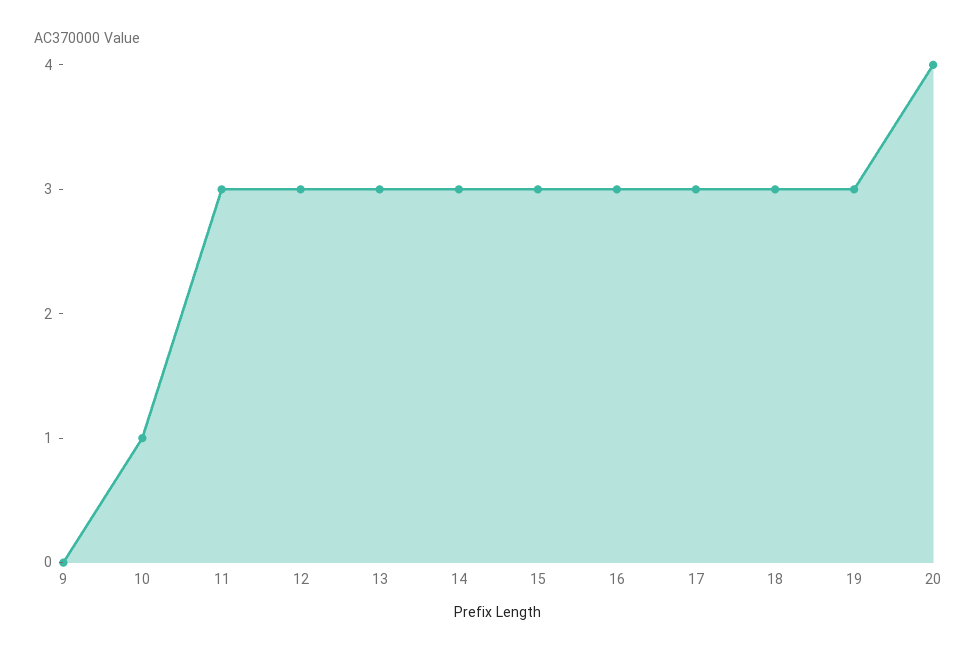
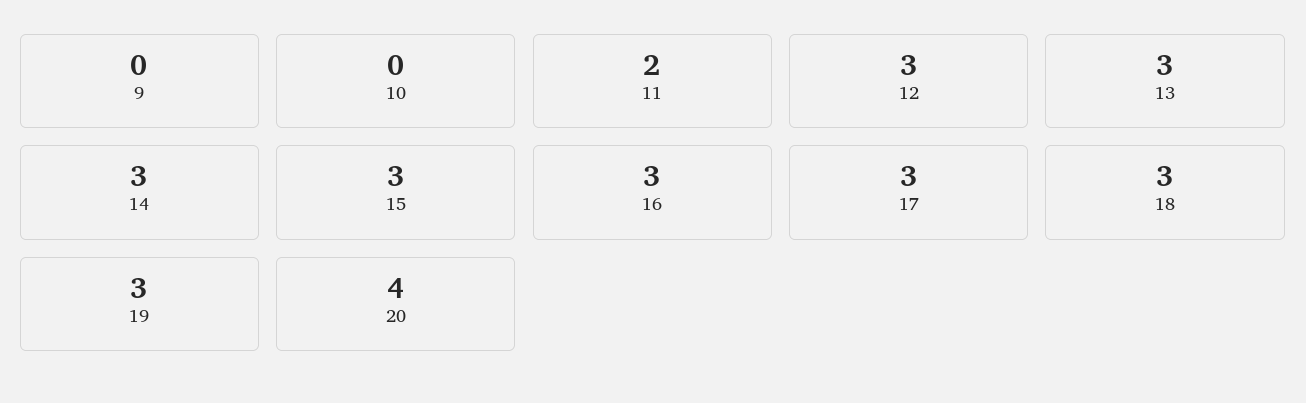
10: 1 -> 0
11: 3 -> 2

